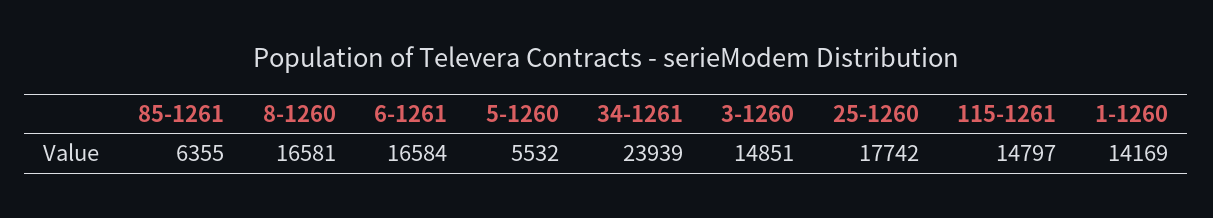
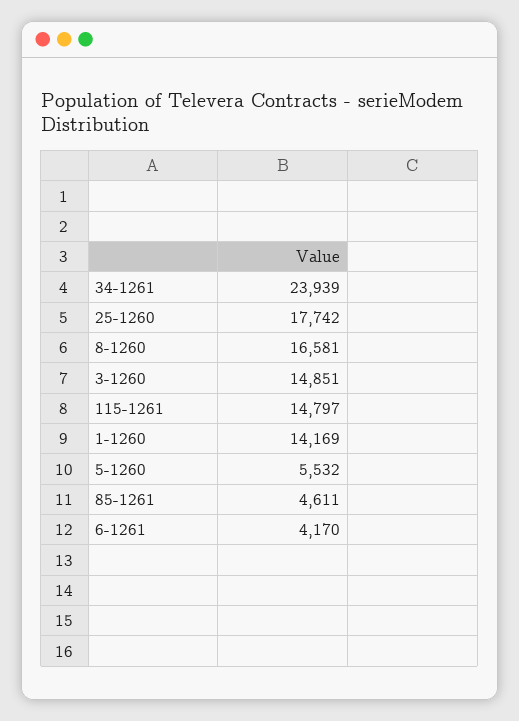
85-1261: 6355 -> 4611
6-1261: 16584 -> 4170

